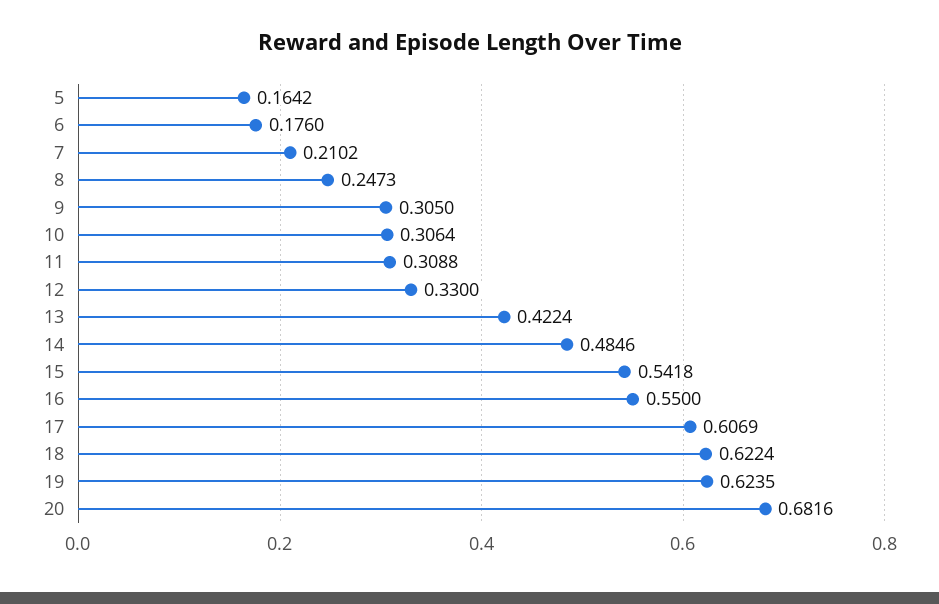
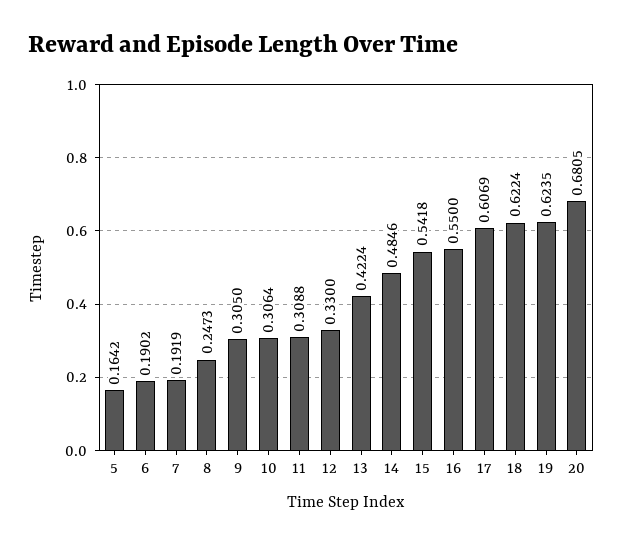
6: 0.176 -> 0.1902
7: 0.2102 -> 0.1919
20: 0.6816 -> 0.6805

